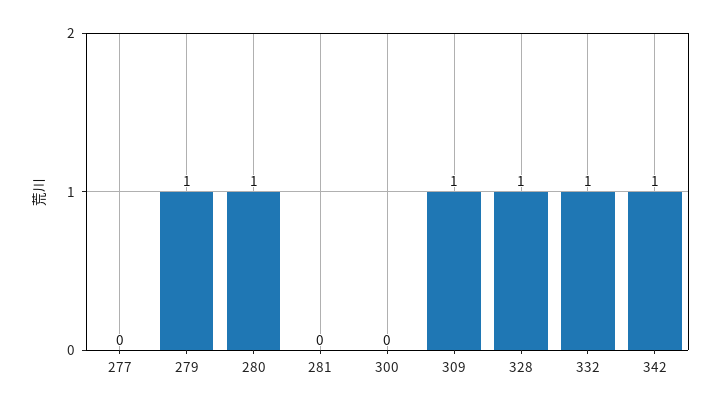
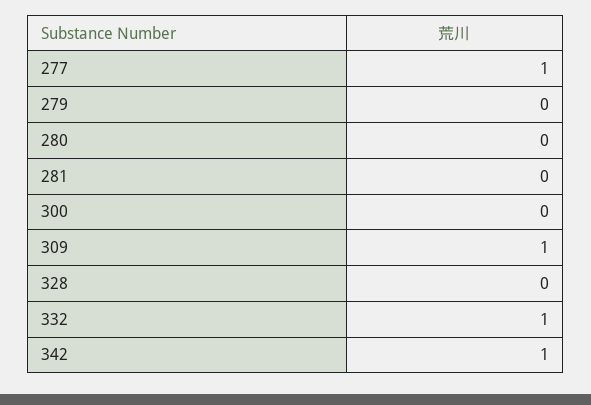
277: 0 -> 1
279: 1 -> 0
280: 1 -> 0
328: 1 -> 0

